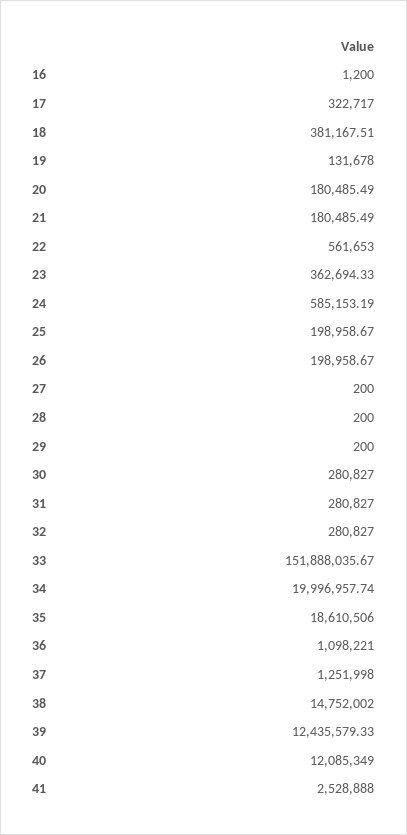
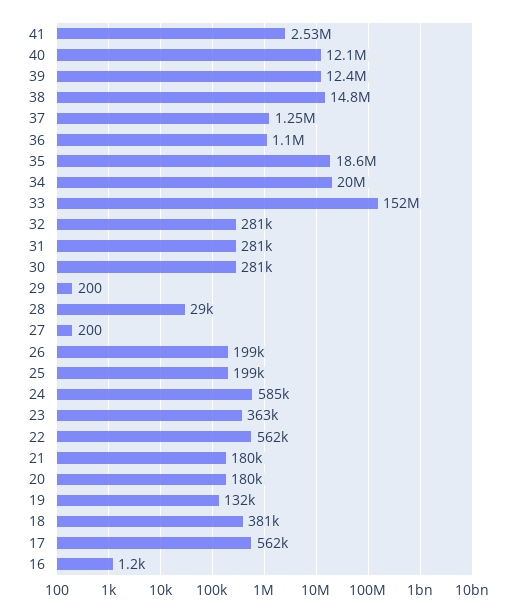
17: 322717 -> 562000
28: 200 -> 29000

